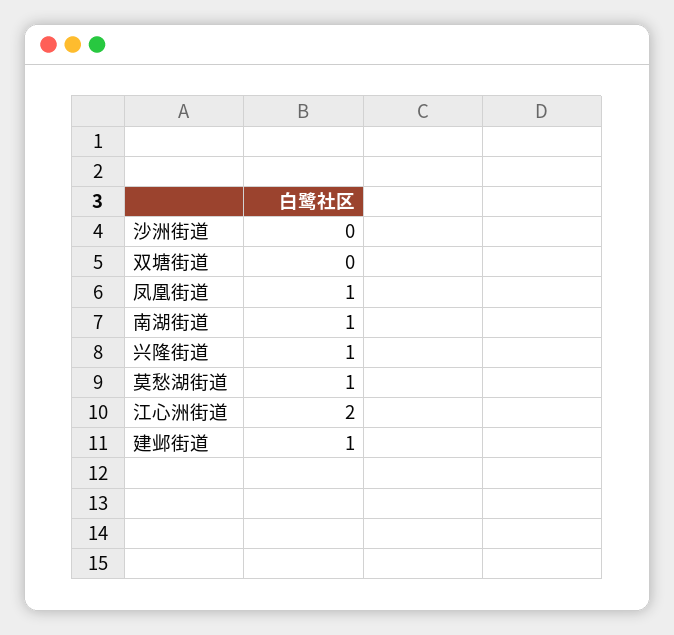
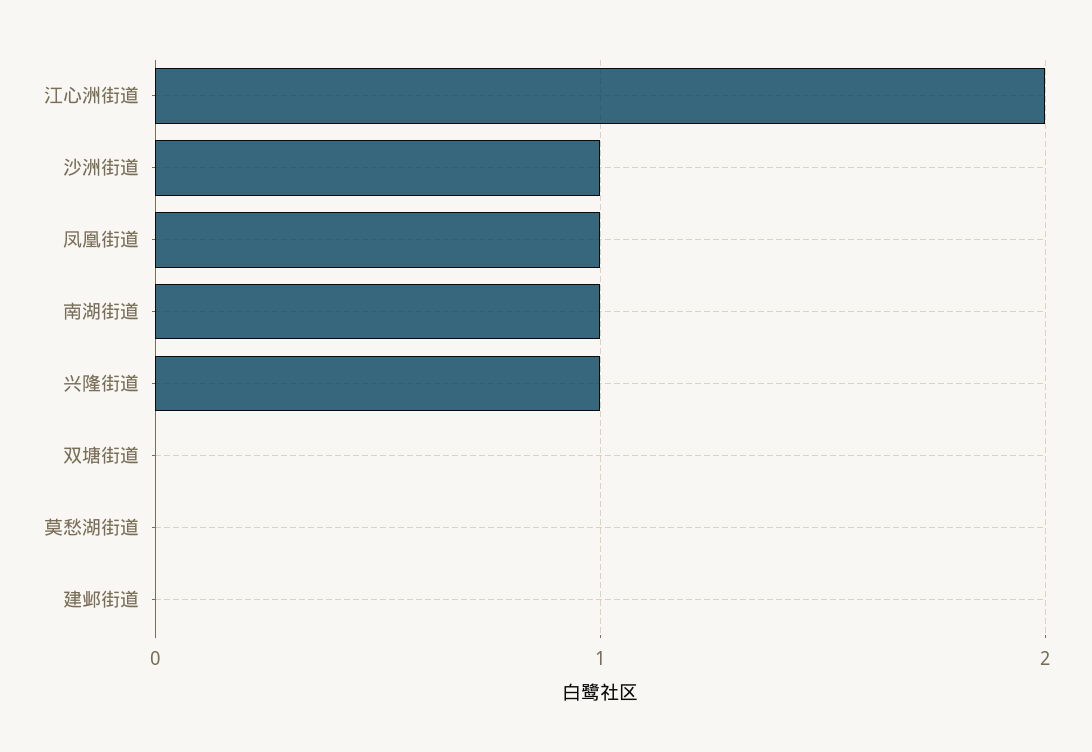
沙洲街道: 0 -> 1
莫愁湖街道: 1 -> 0
建邺街道: 1 -> 0

